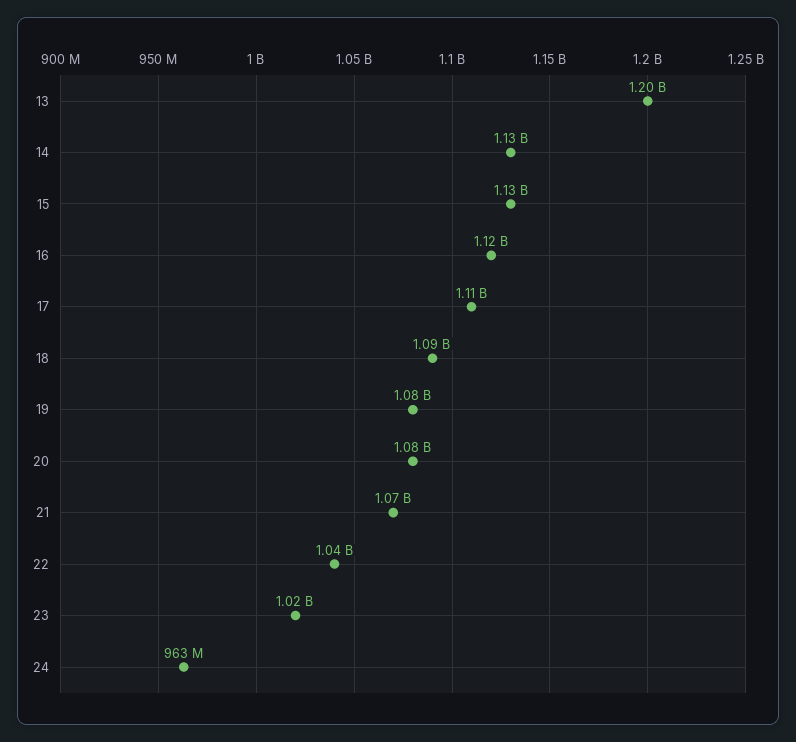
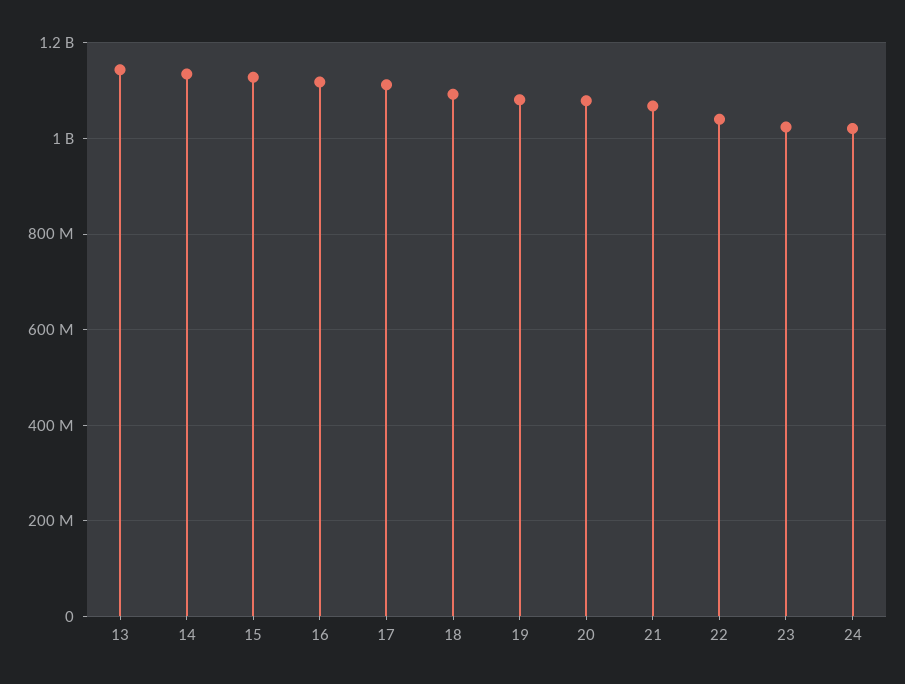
13: 1200000000 -> 1140000000
24: 963000000 -> 1020000000

